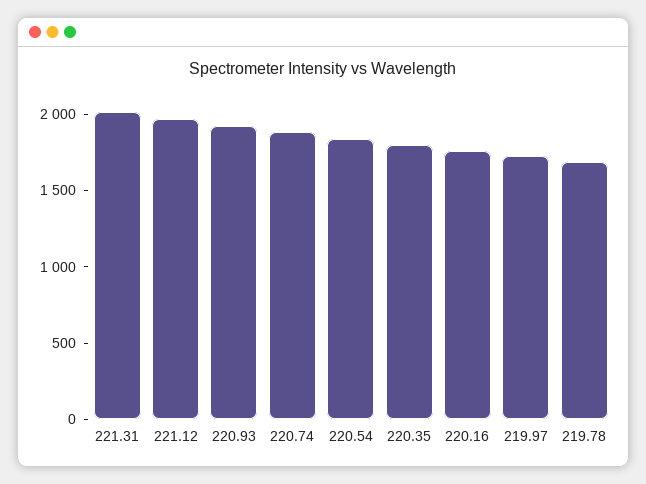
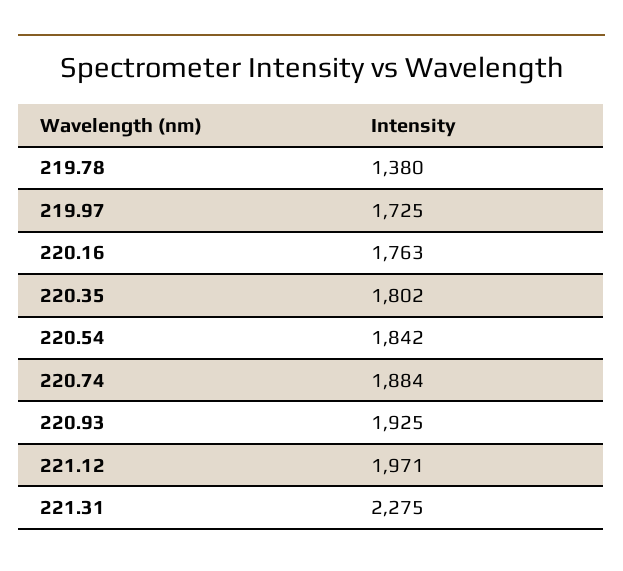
221.31: 2000 -> 2275
219.78: 1700 -> 1380

